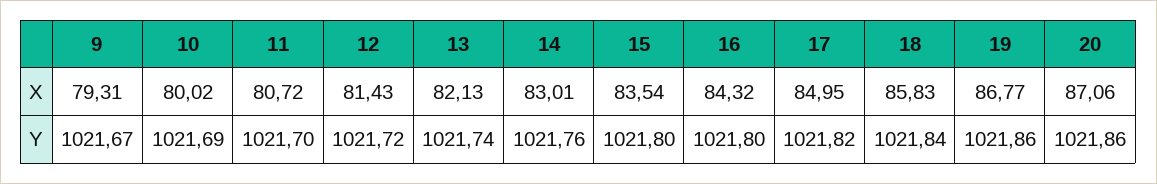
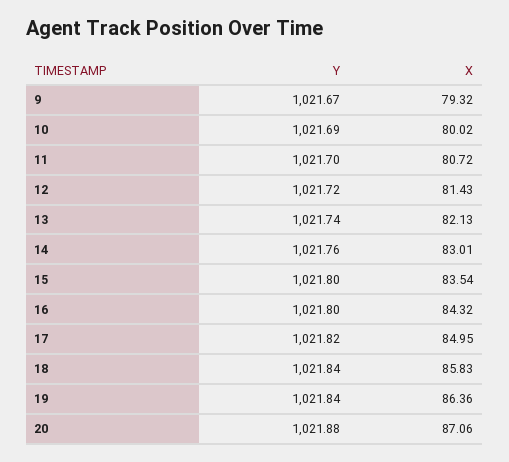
9, X: 79.31 -> 79.32
19, X: 86.77 -> 86.36
19, Y: 1021.86 -> 1021.84
20, Y: 1021.86 -> 1021.88

